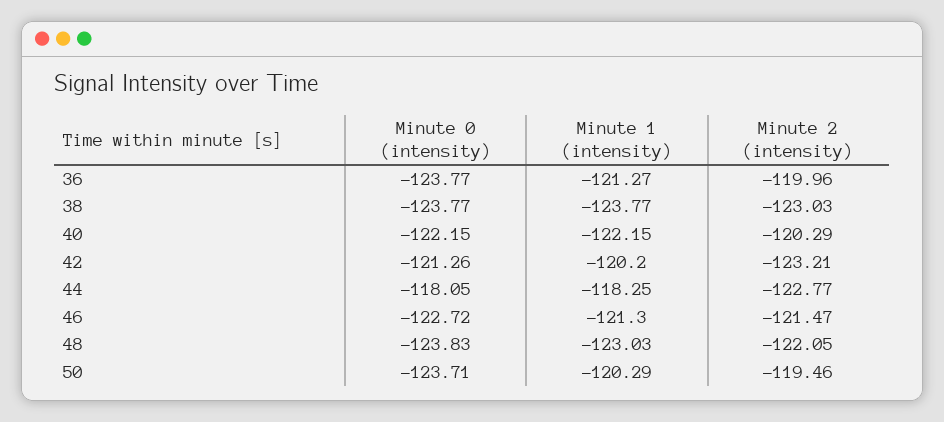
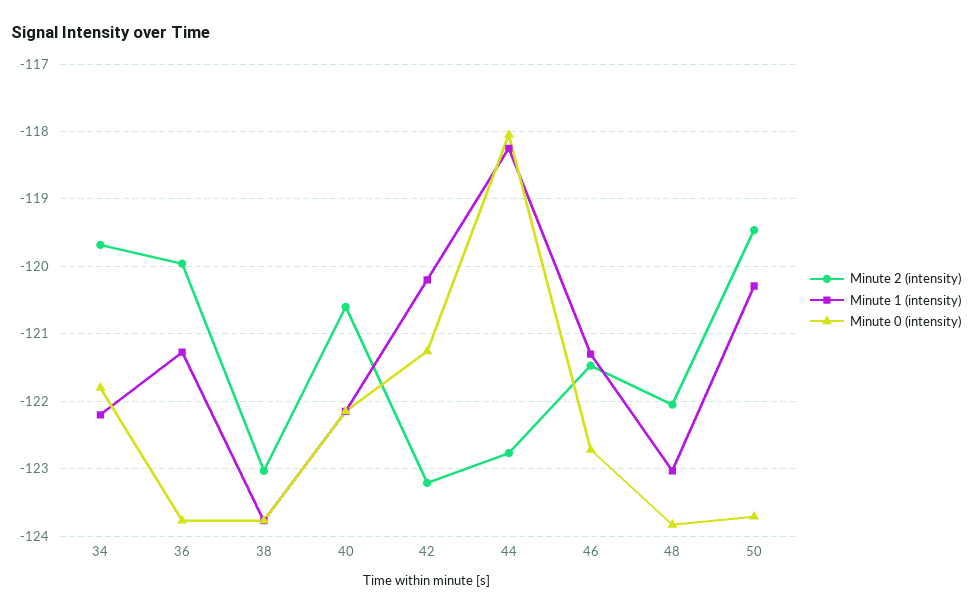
Minute 2 (intensity), 40: -120.29 -> -120.6
Minute 2 (intensity), 34: none -> -119.7
Minute 1 (intensity), 34: none -> -122.2
Minute 0 (intensity), 34: none -> -121.8

